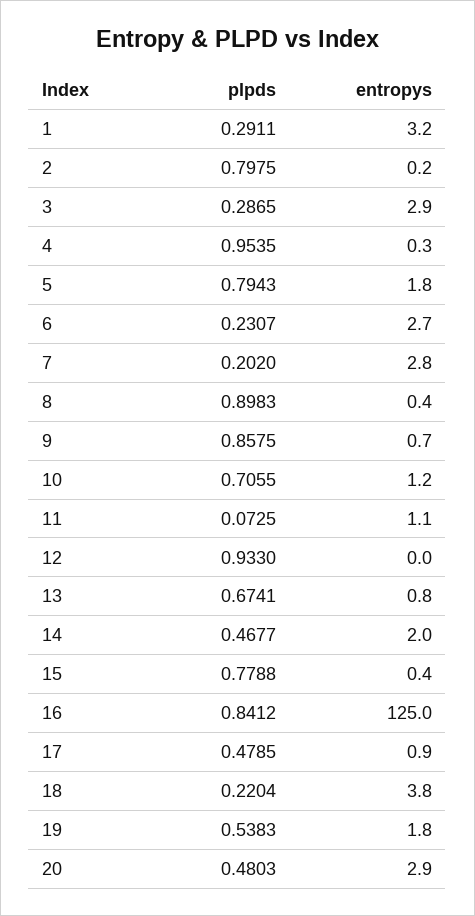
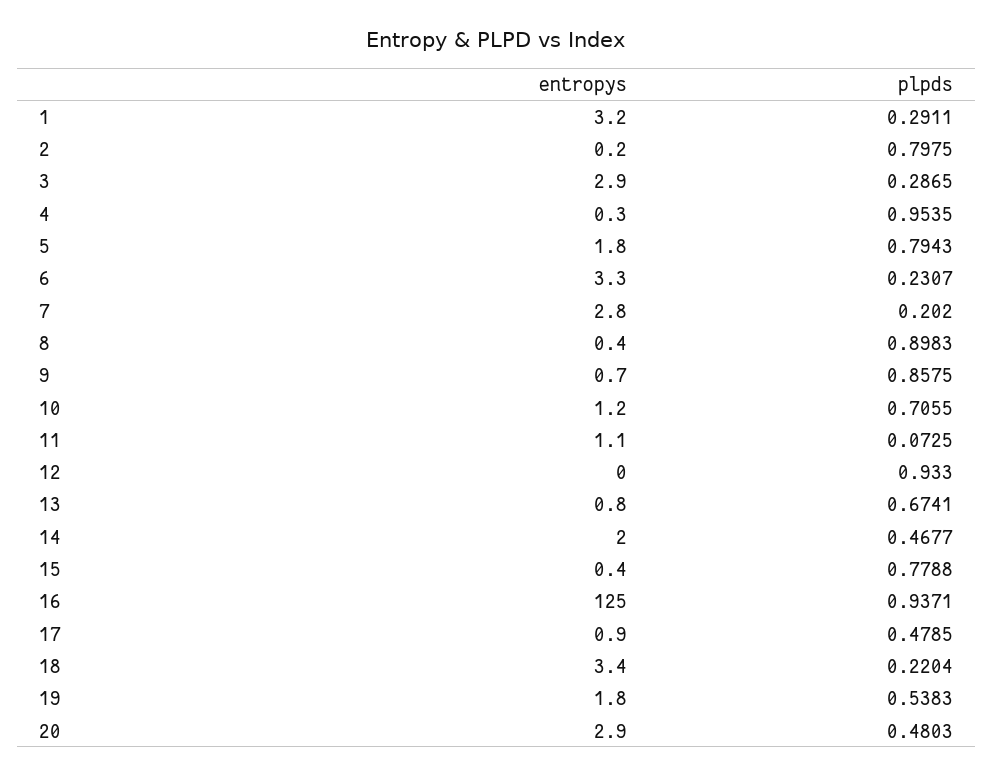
entropys, 6: 2.7 -> 3.3
plpds, 16: 0.8412 -> 0.9371
entropys, 18: 3.8 -> 3.4

